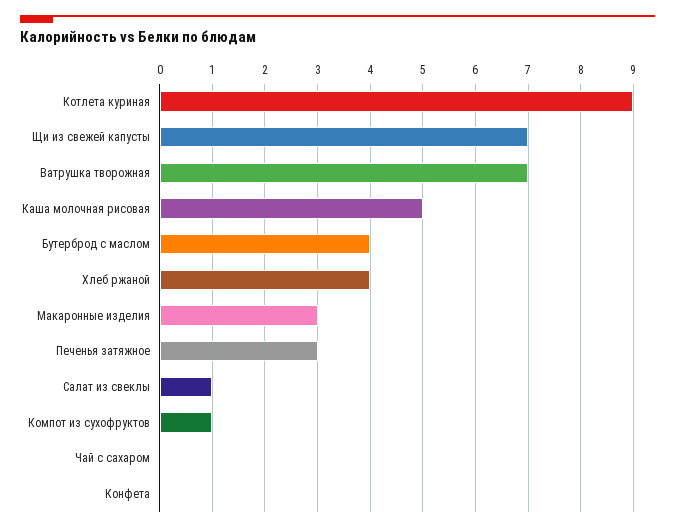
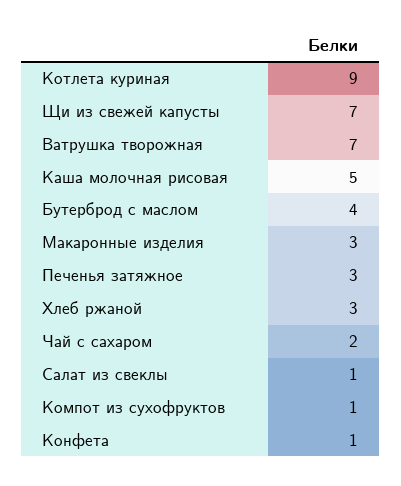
Хлеб ржаной: 4 -> 3
Чай с сахаром: 0 -> 2
Конфета: 0 -> 1

